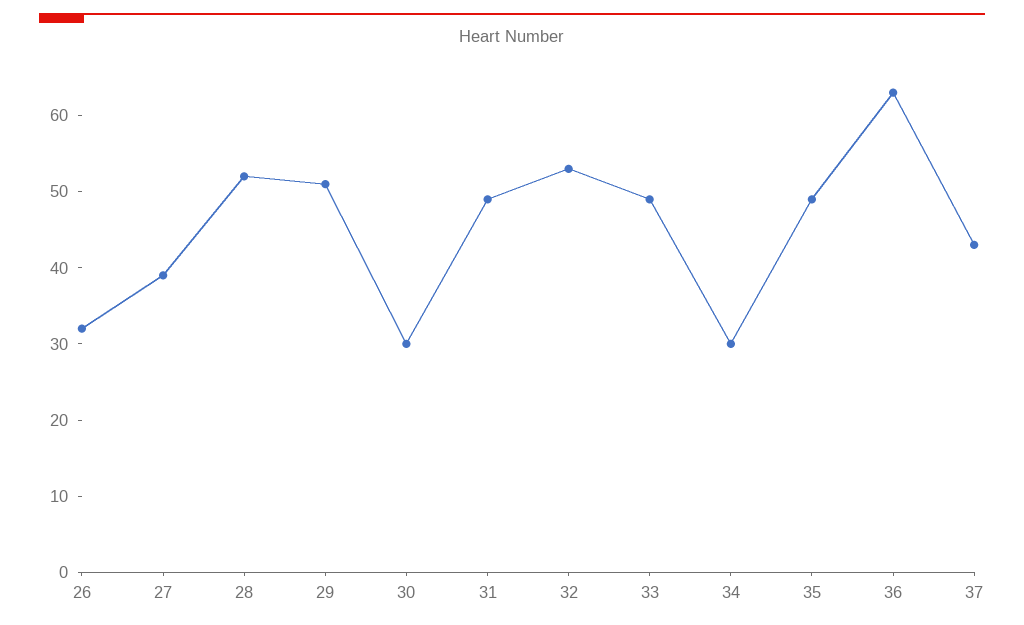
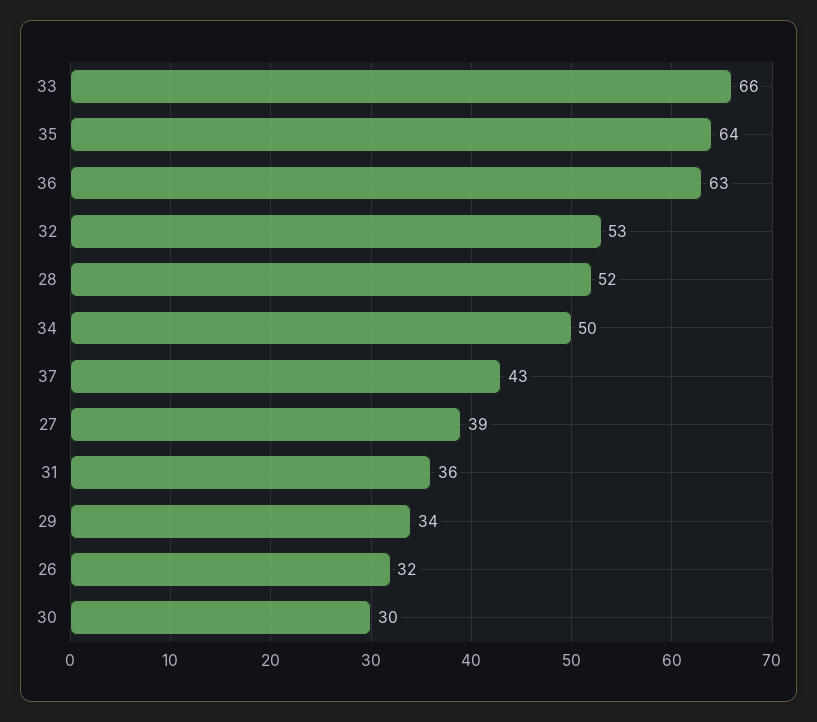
29: 50 -> 34
31: 50 -> 36
33: 50 -> 66
34: 30 -> 50
35: 50 -> 64

